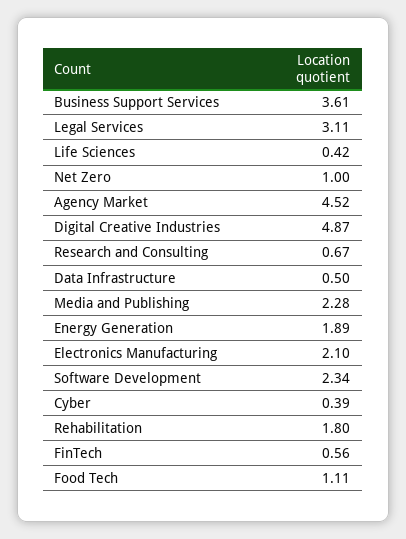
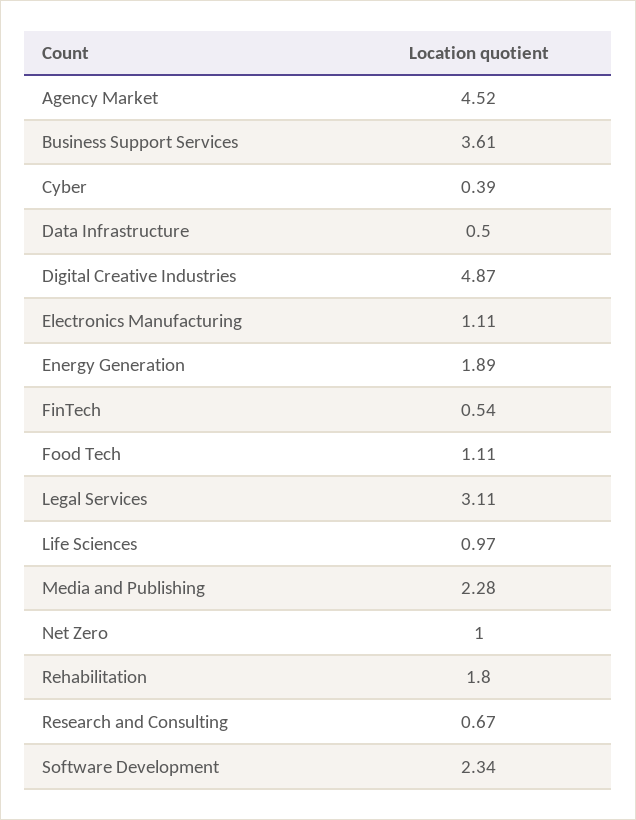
Life Sciences: 0.42 -> 0.97
Electronics Manufacturing: 2.1 -> 1.11
FinTech: 0.56 -> 0.54

